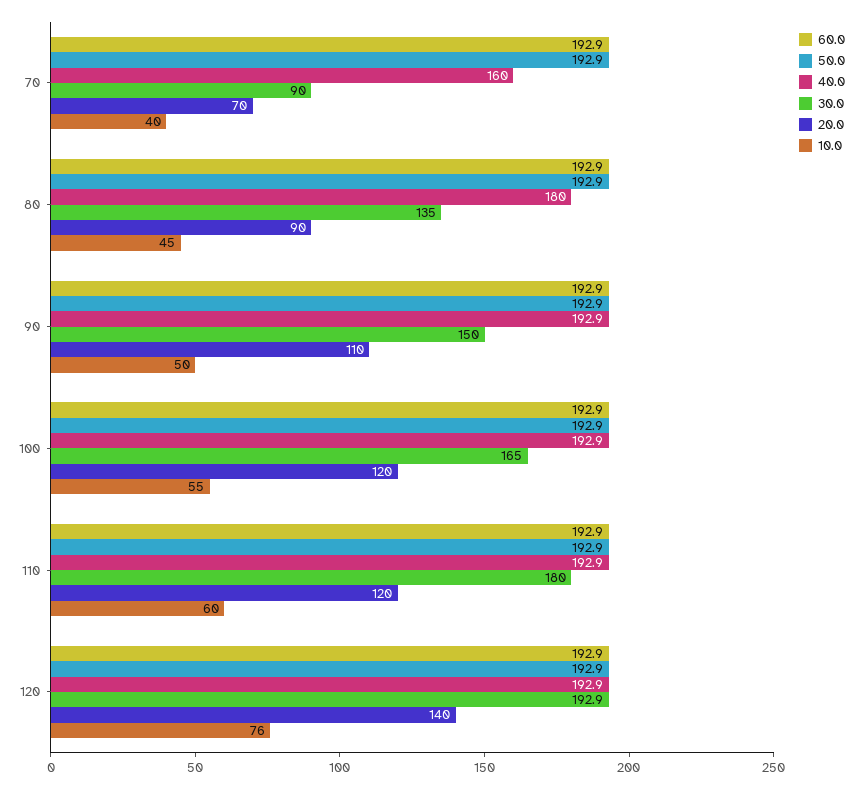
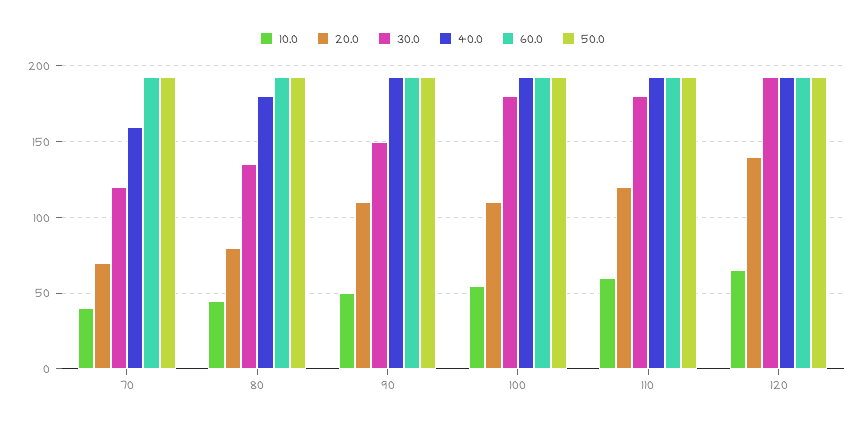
30.0, 70: 90 -> 120
20.0, 80: 90 -> 80
30.0, 100: 165 -> 180
20.0, 100: 120 -> 110
10.0, 120: 76 -> 65

